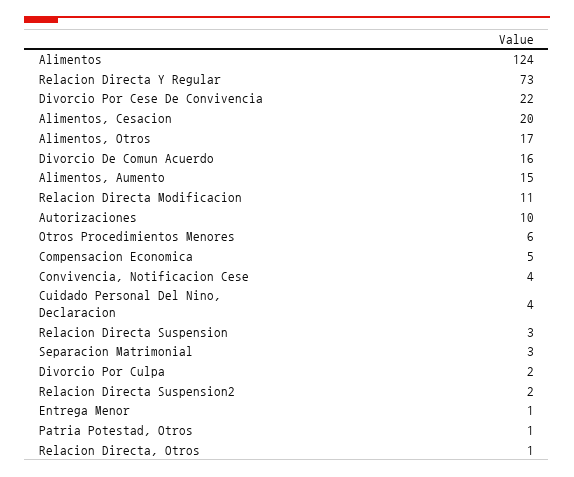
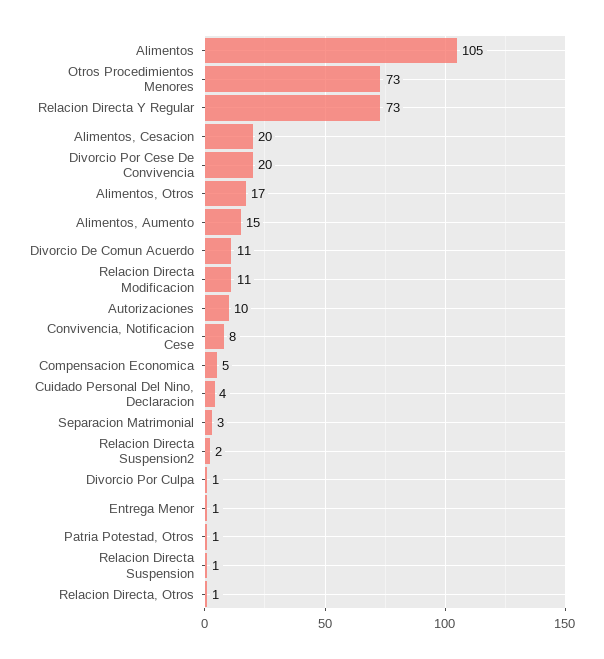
Alimentos: 124 -> 105
Divorcio Por Cese De Convivencia: 22 -> 20
Divorcio De Comun Acuerdo: 16 -> 11
Otros Procedimientos Menores: 6 -> 73
Convivencia, Notificacion Cese: 4 -> 8
Relacion Directa Suspension: 3 -> 1
Divorcio Por Culpa: 2 -> 1

